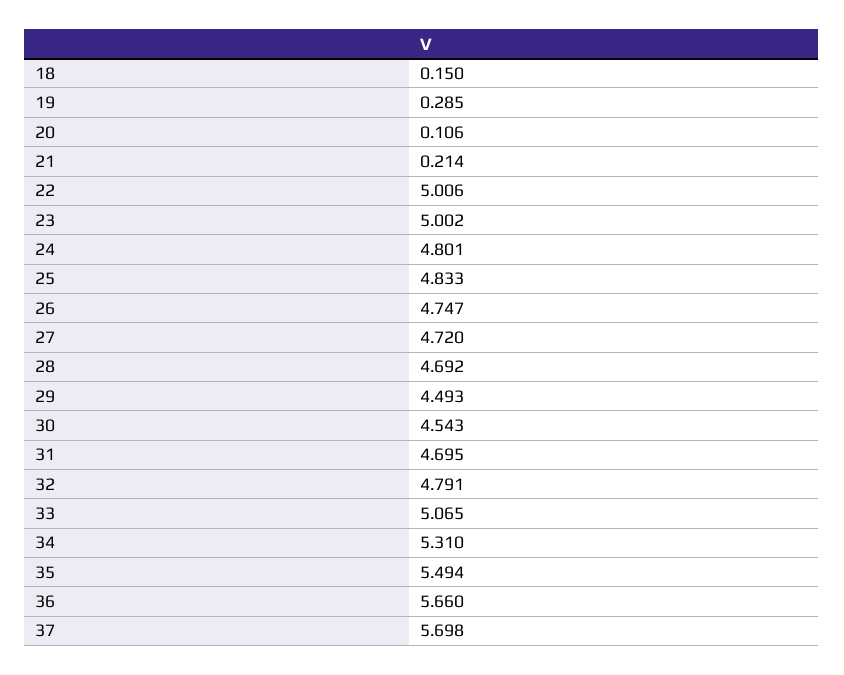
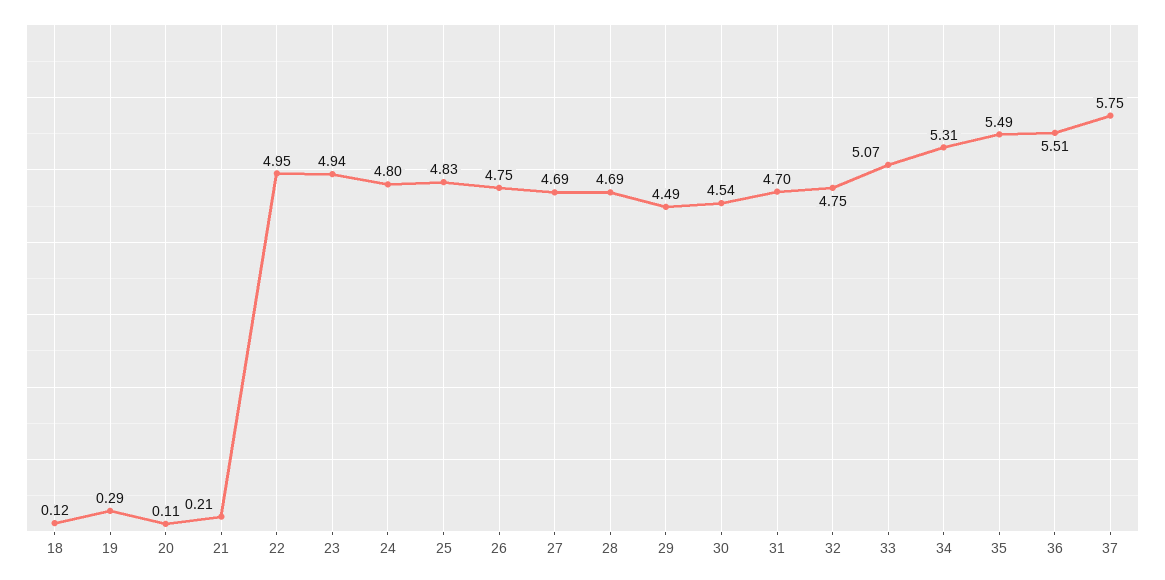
18: 0.15 -> 0.12
22: 5.006 -> 4.95
23: 5.002 -> 4.94
27: 4.72 -> 4.69
32: 4.791 -> 4.75
36: 5.66 -> 5.51
37: 5.698 -> 5.75

